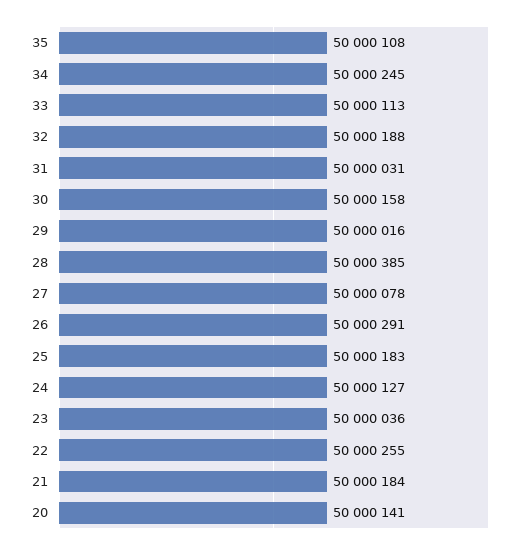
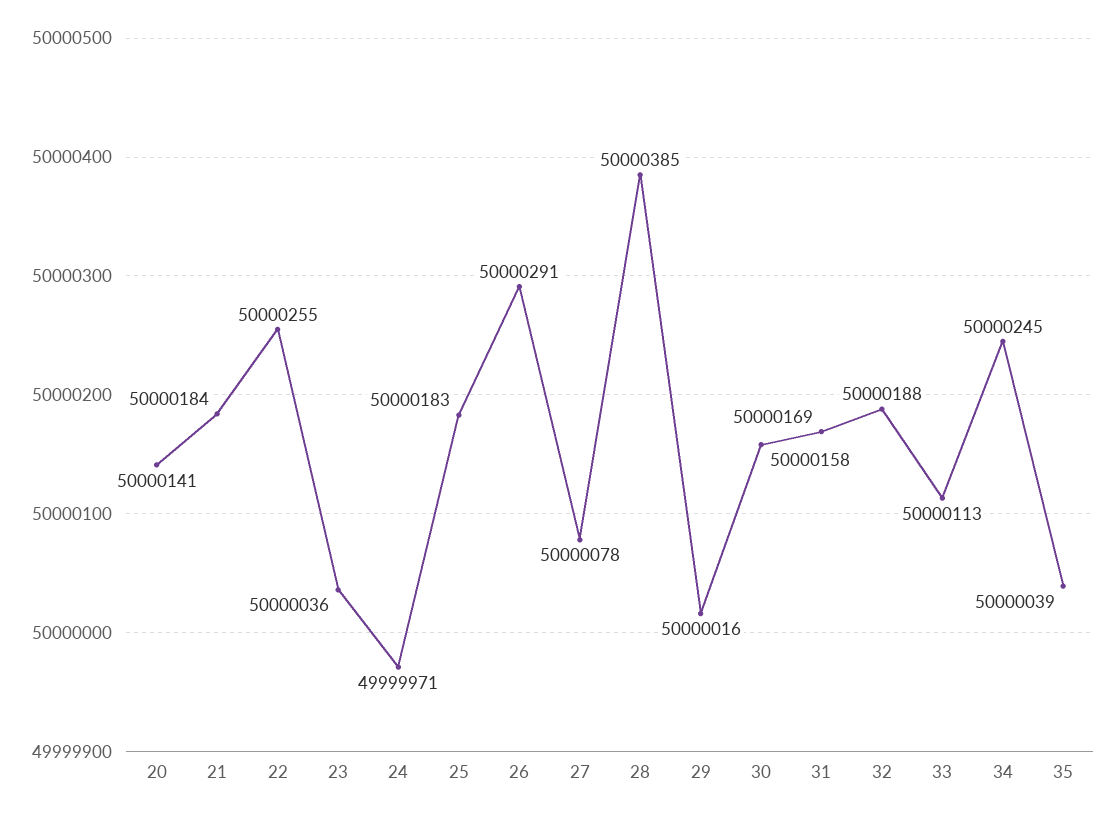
35: 50000108 -> 50000039
31: 50000031 -> 50000169
24: 50000127 -> 49999971

